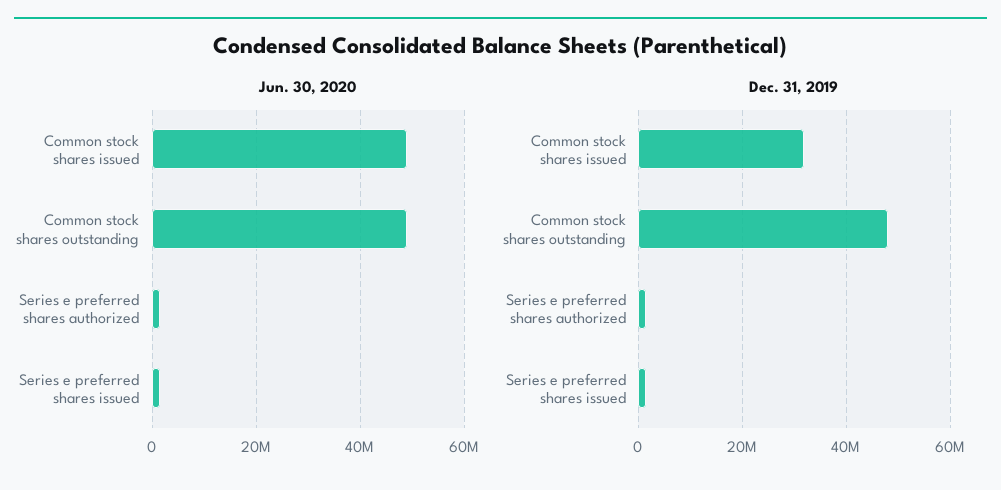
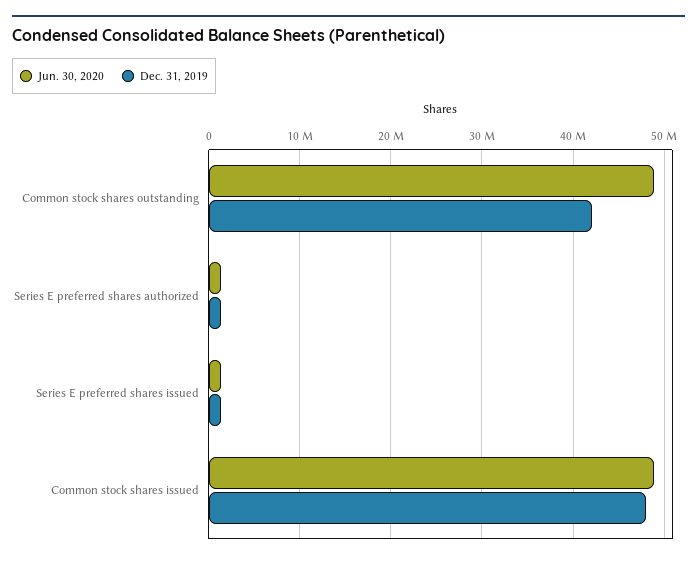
Dec. 31, 2019, Common stock shares issued: 32000000 -> 48000000
Dec. 31, 2019, Common stock shares outstanding: 48000000 -> 42000000

